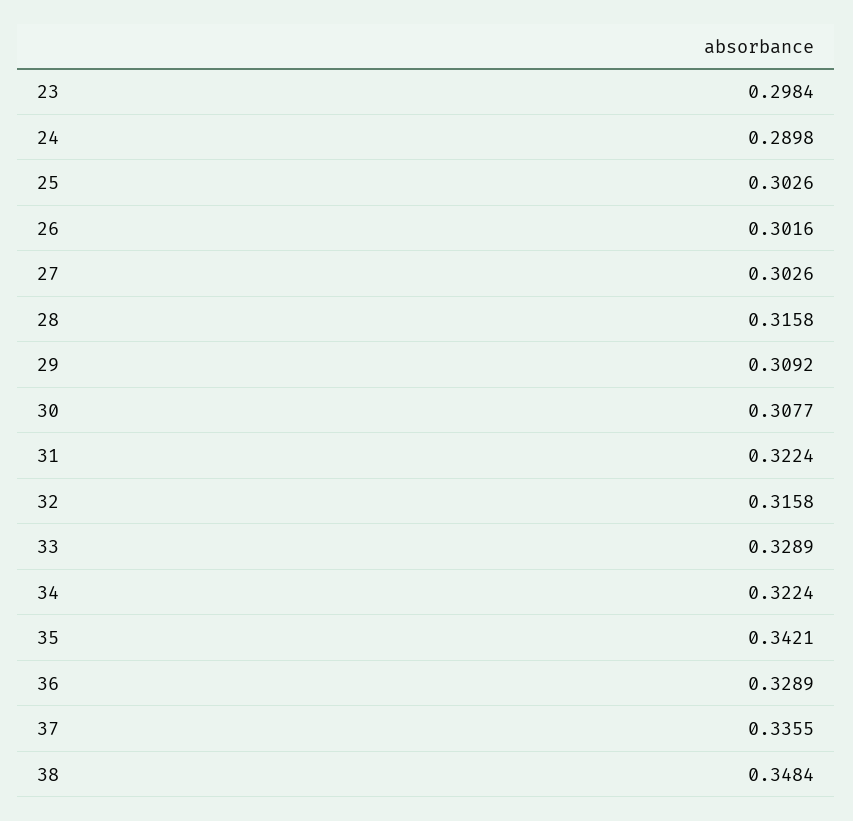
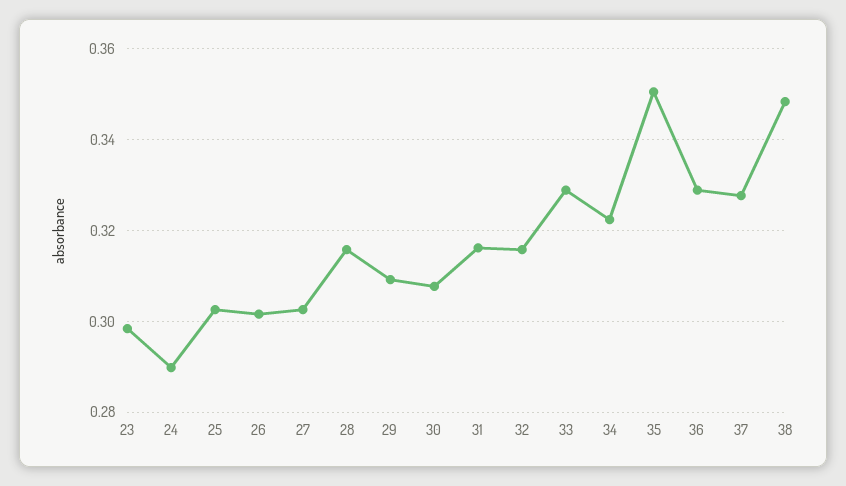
31: 0.3224 -> 0.316
35: 0.3421 -> 0.35
37: 0.3355 -> 0.328

